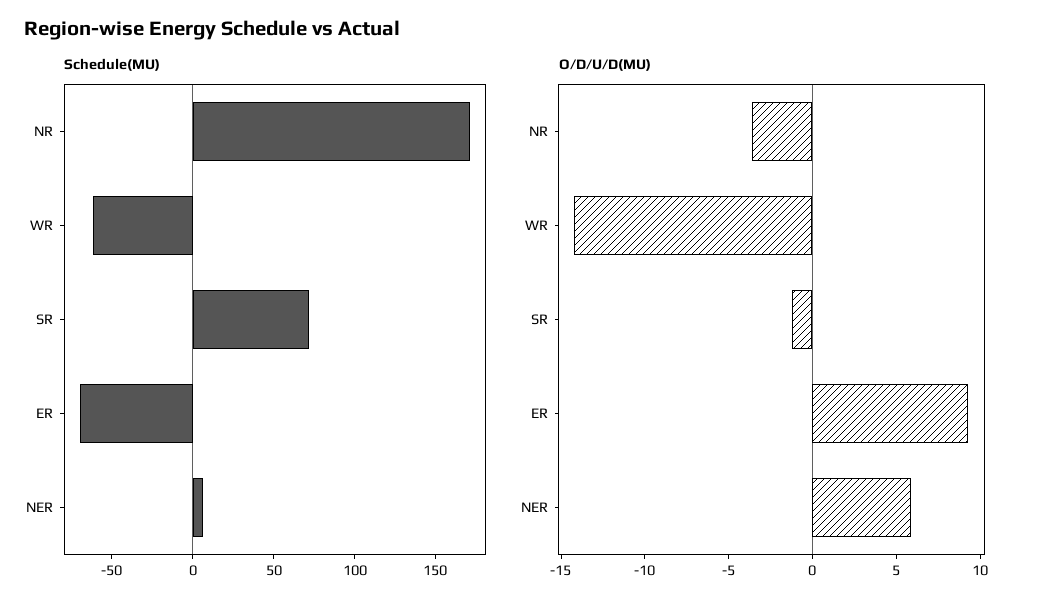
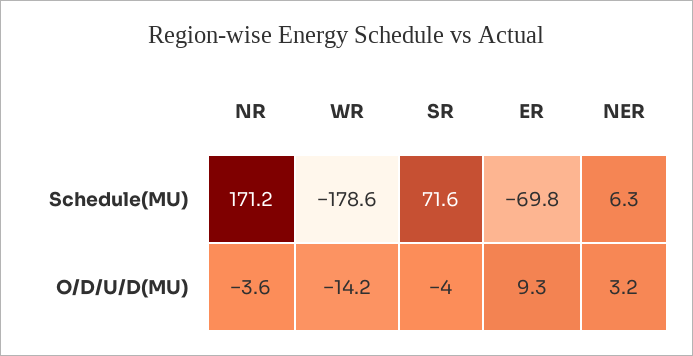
Schedule(MU), WR: -60 -> -178.6
O/D/U/D(MU), SR: -1 -> -4
O/D/U/D(MU), NER: 6 -> 3.2

